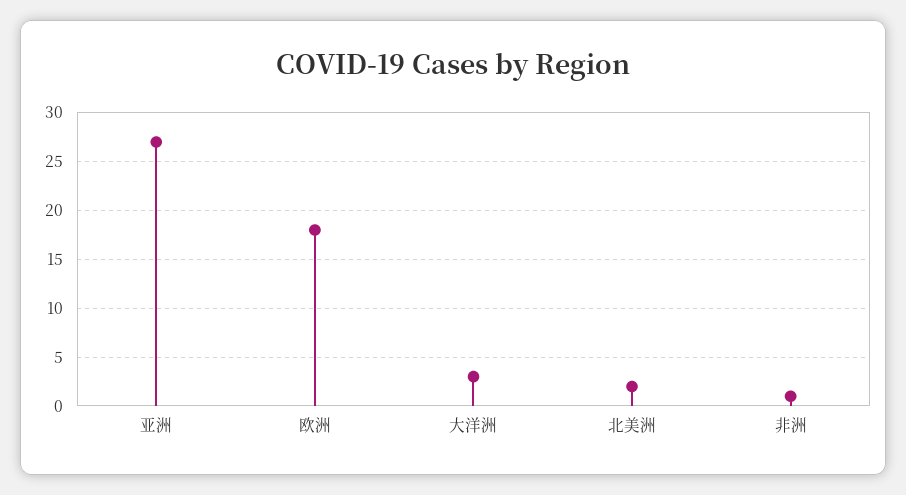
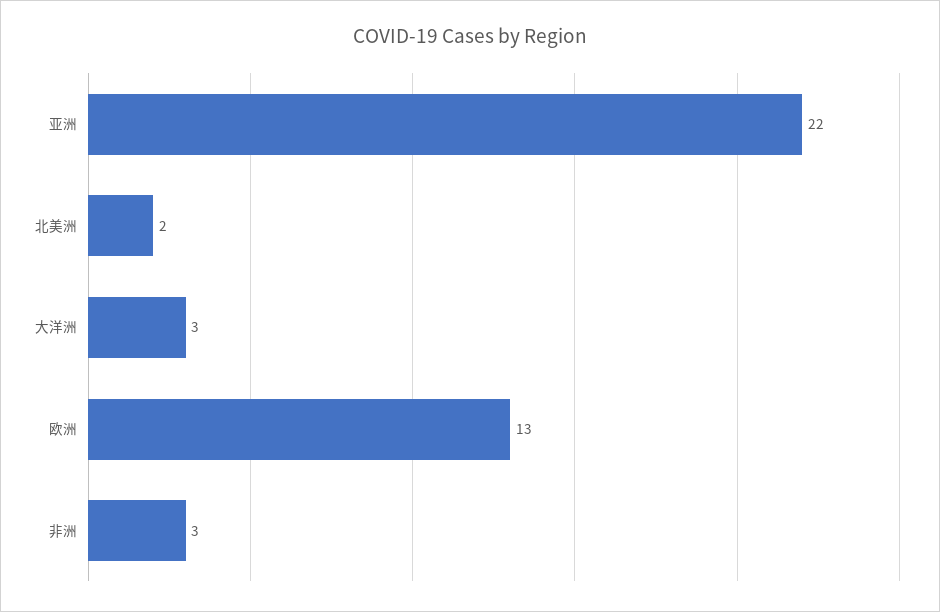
亚洲: 27 -> 22
欧洲: 18 -> 13
非洲: 1 -> 3

